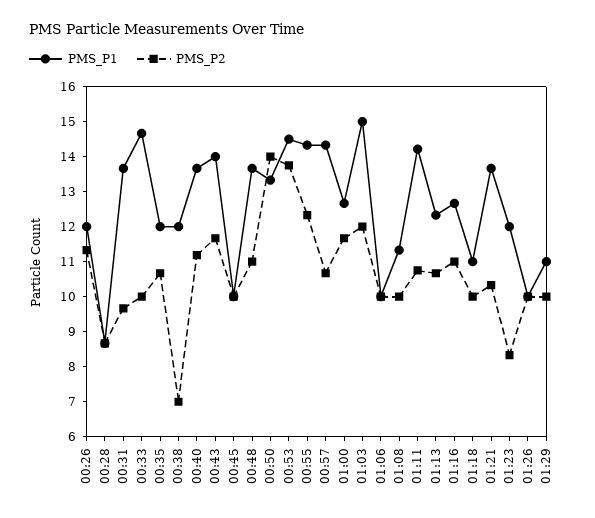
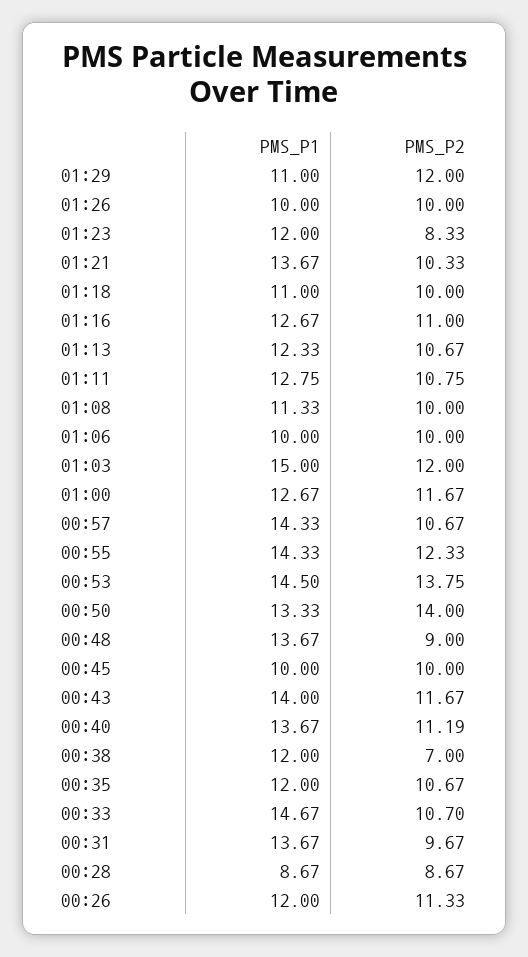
PMS_P2, 00:33: 10 -> 10.7
PMS_P2, 00:48: 11 -> 9
PMS_P1, 01:11: 14.25 -> 12.75
PMS_P2, 01:29: 10 -> 12

